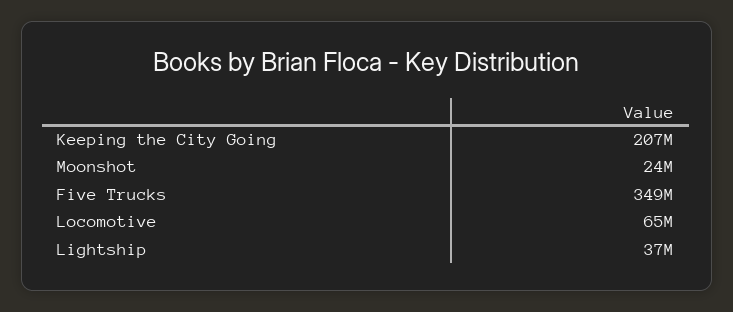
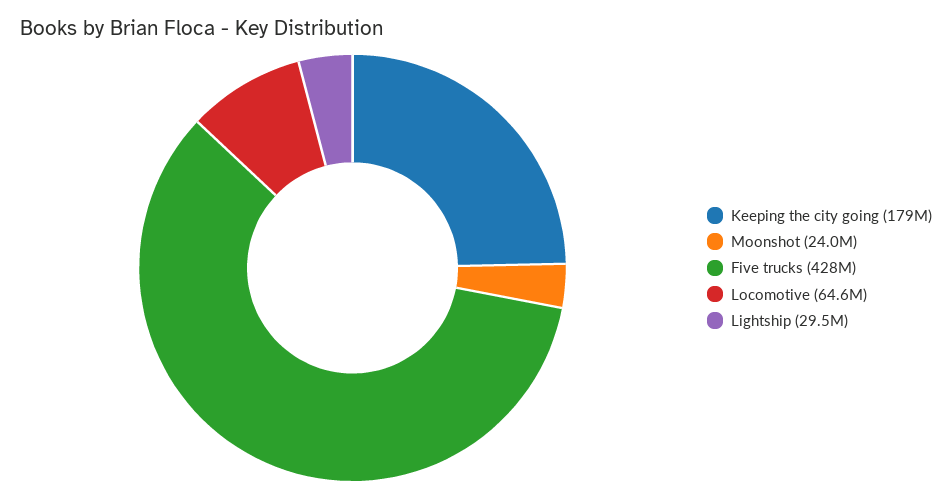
Keeping the City Going: 207000000 -> 179000000
Five Trucks: 349000000 -> 428000000
Lightship: 37000000 -> 29500000

